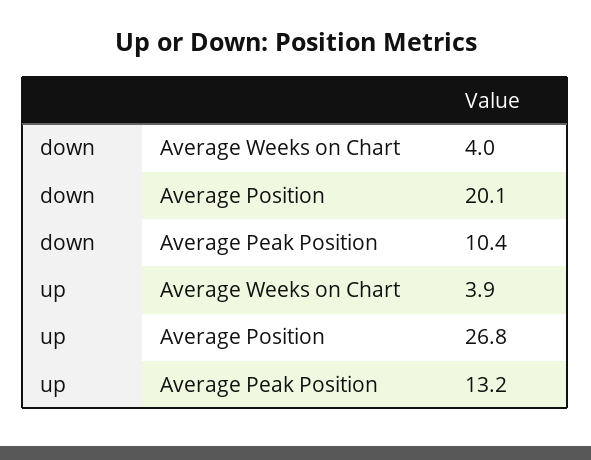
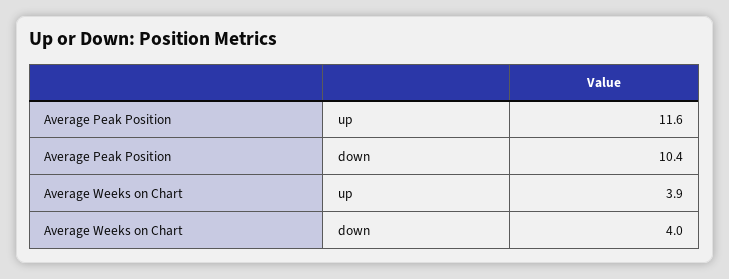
down, Average Position: 20.1 -> none
up, Average Position: 26.8 -> none
up, Average Peak Position: 13.2 -> 11.6

